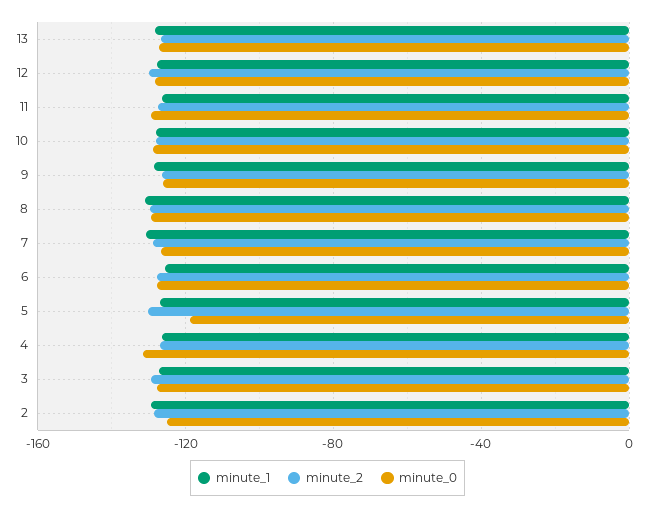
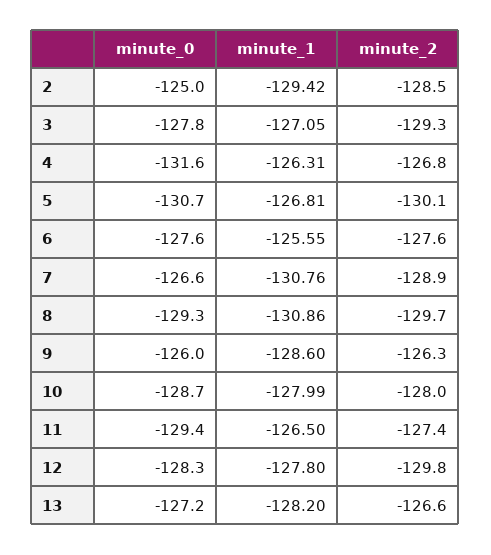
minute_0, 5: -120 -> -130.7

